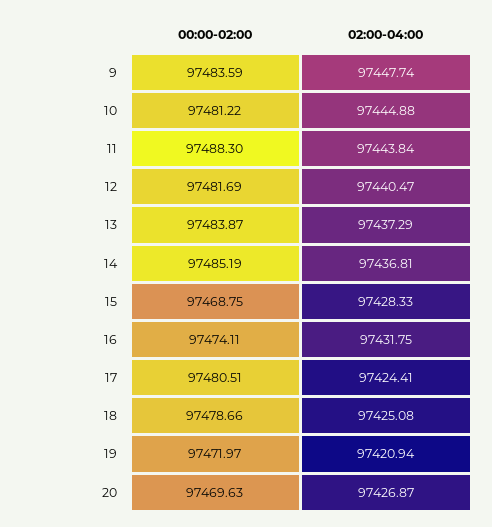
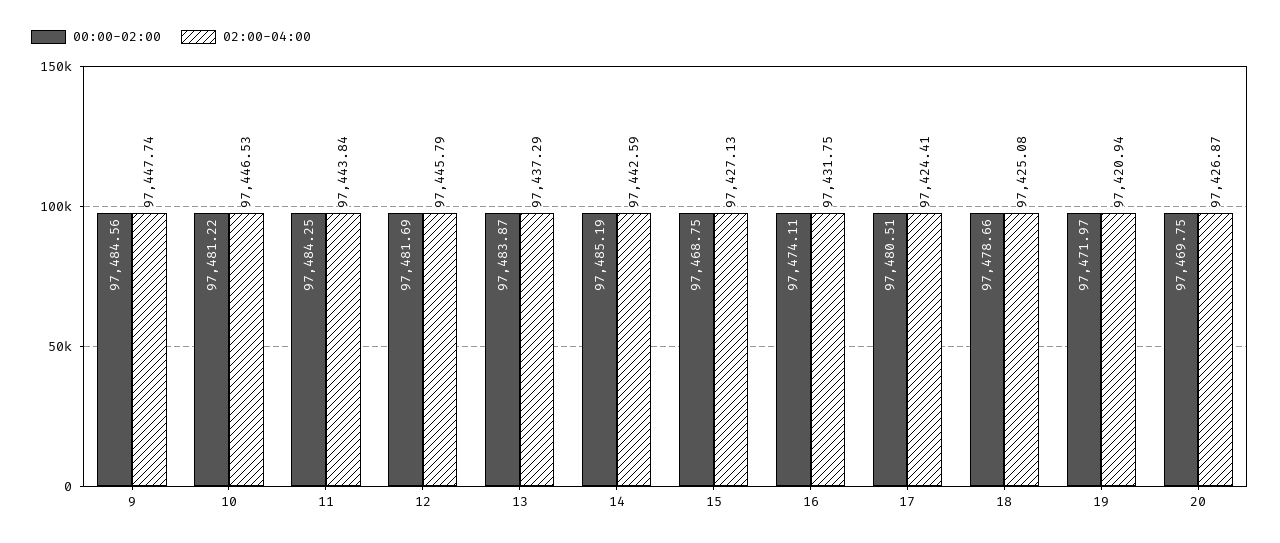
00:00-02:00, 9: 97483.59 -> 97484.56
02:00-04:00, 10: 97444.88 -> 97446.53
00:00-02:00, 11: 97488.3 -> 97484.25
02:00-04:00, 12: 97440.47 -> 97445.79
02:00-04:00, 14: 97436.81 -> 97442.59
02:00-04:00, 15: 97428.33 -> 97427.13
00:00-02:00, 20: 97469.63 -> 97469.75

